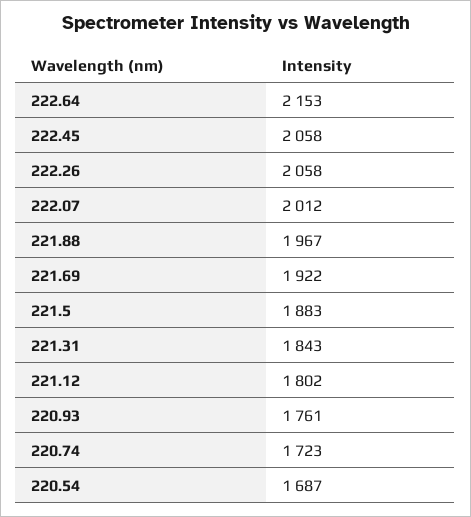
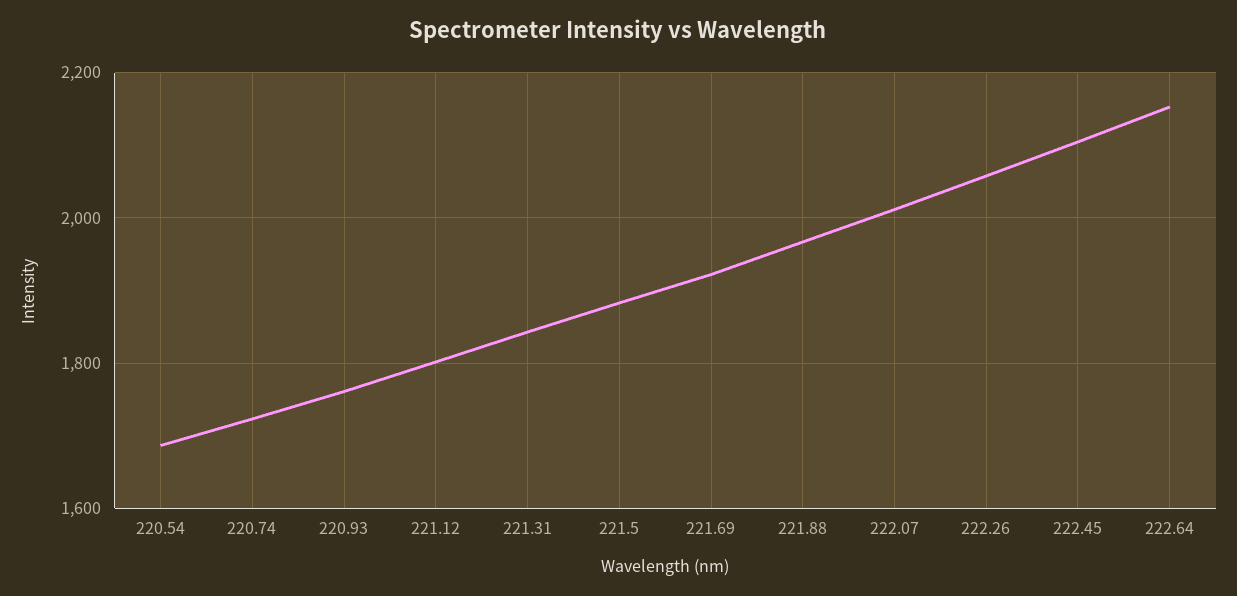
222.45: 2058 -> 2100

